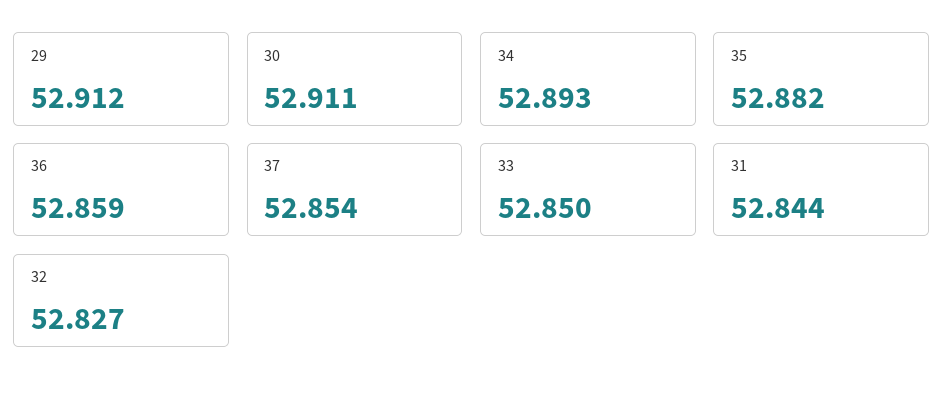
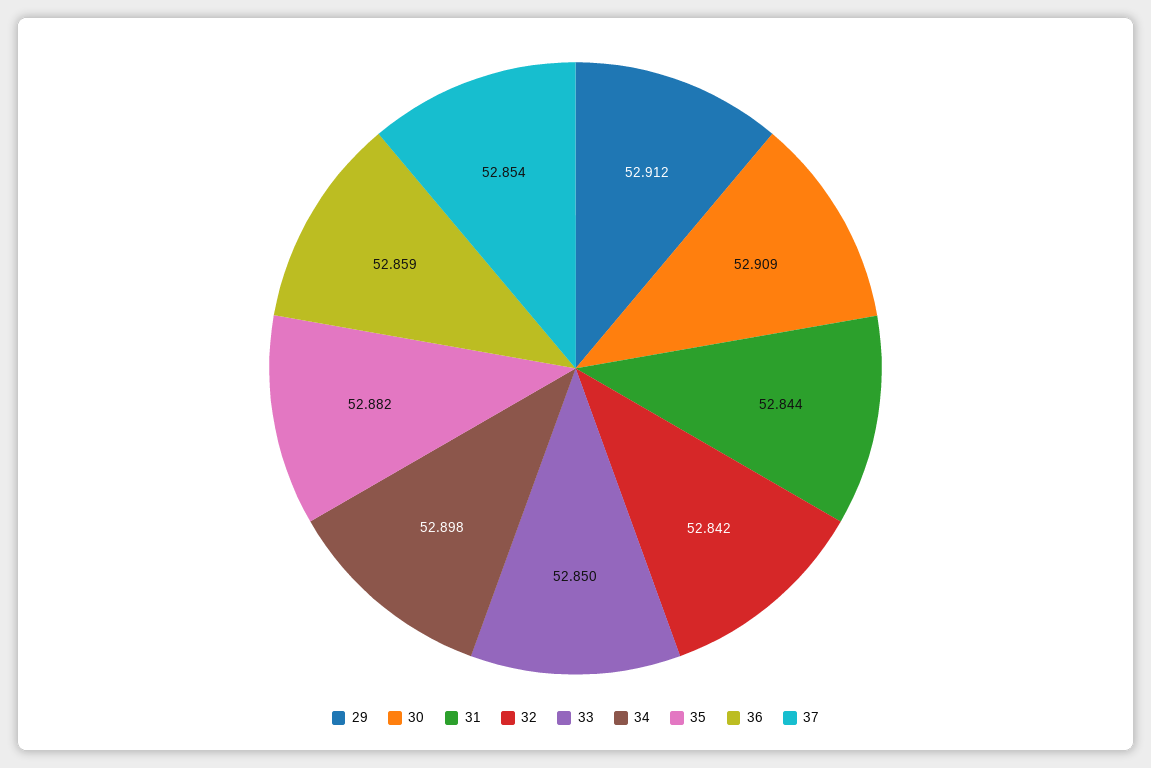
30: 52.911 -> 52.909
34: 52.893 -> 52.898
32: 52.827 -> 52.842

